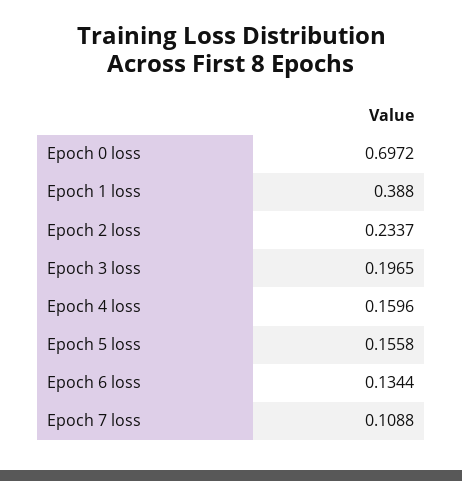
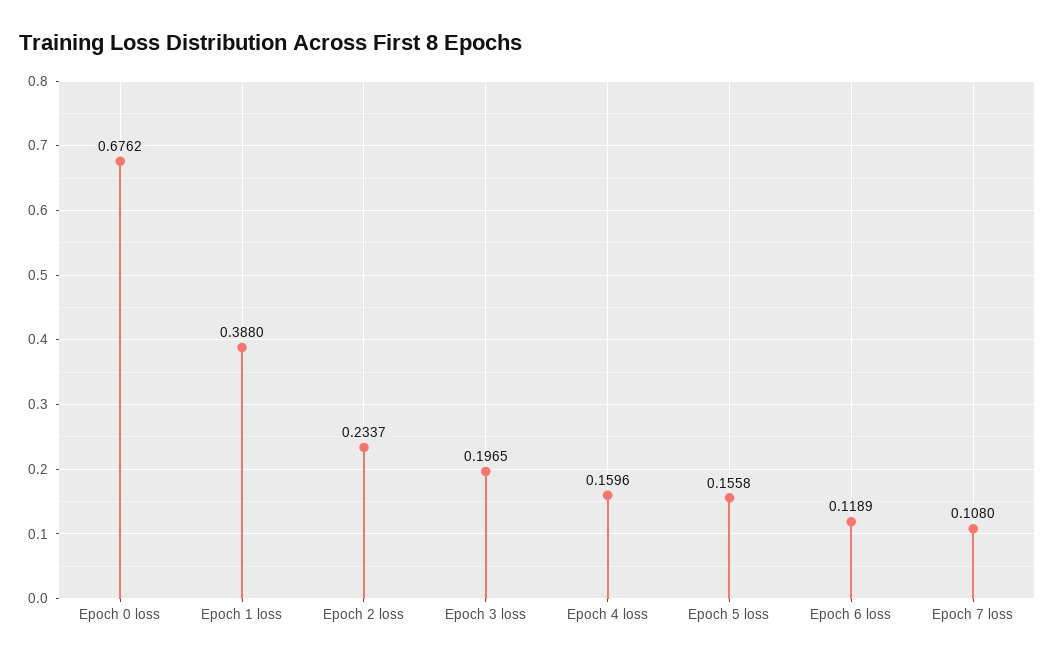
Epoch 0 loss: 0.6972 -> 0.6762
Epoch 6 loss: 0.1344 -> 0.1189
Epoch 7 loss: 0.1088 -> 0.108

